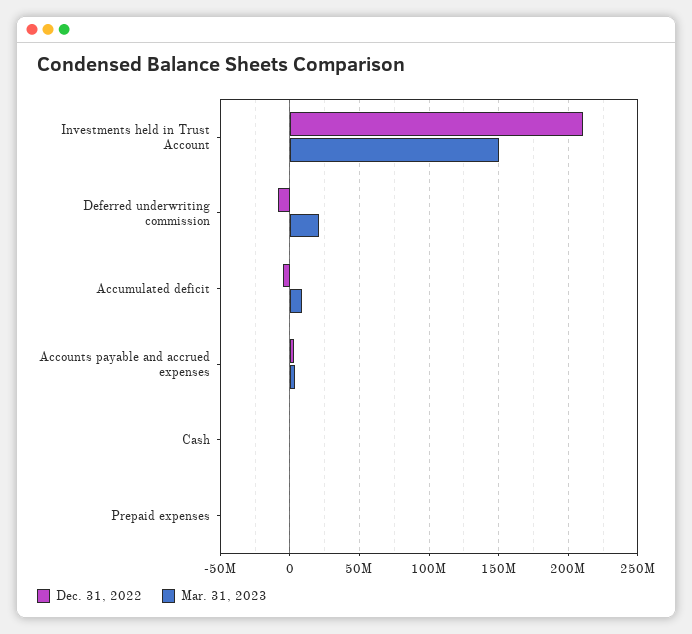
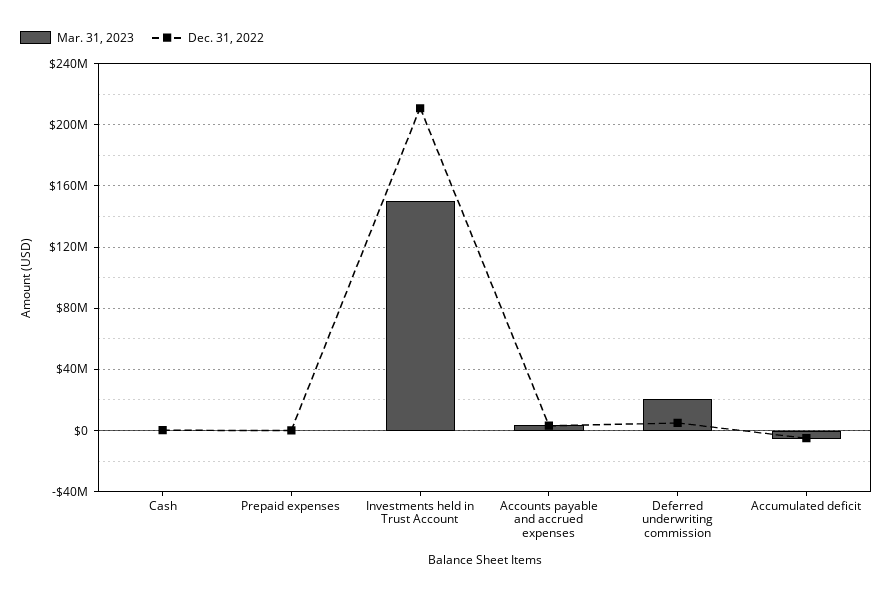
Dec. 31, 2022, Deferred underwriting commission: -10000000 -> 5000000
Mar. 31, 2023, Accumulated deficit: 10000000 -> -5000000

